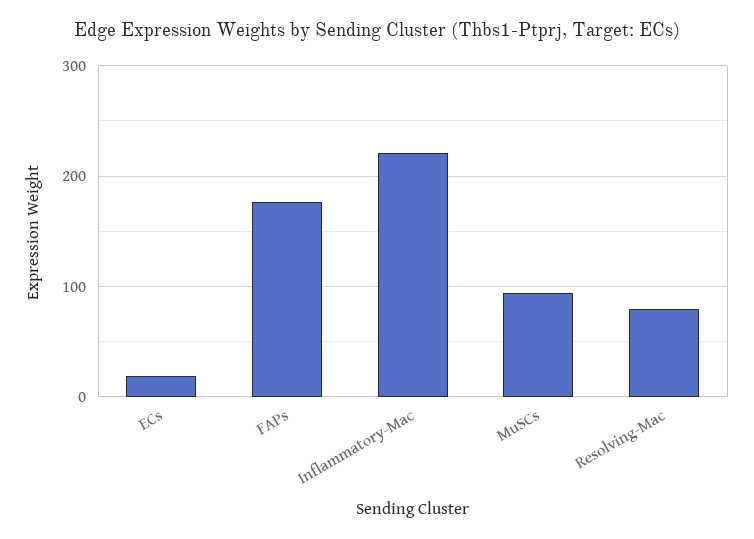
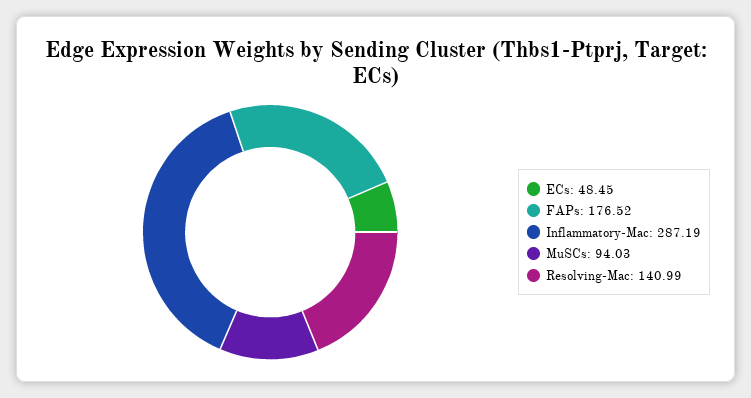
ECs: 20 -> 48.45
Inflammatory-Mac: 220 -> 287.19
Resolving-Mac: 80 -> 140.99

